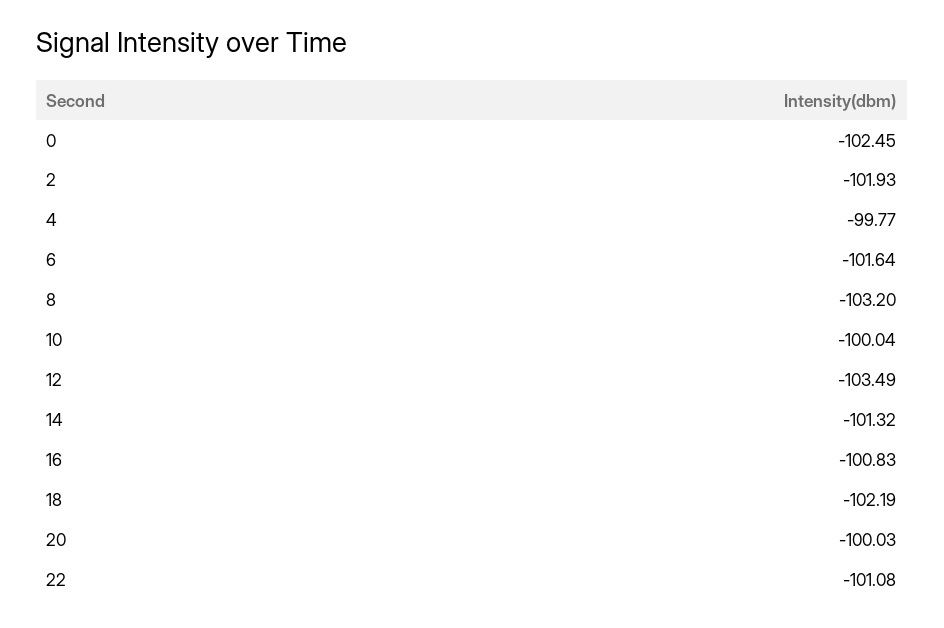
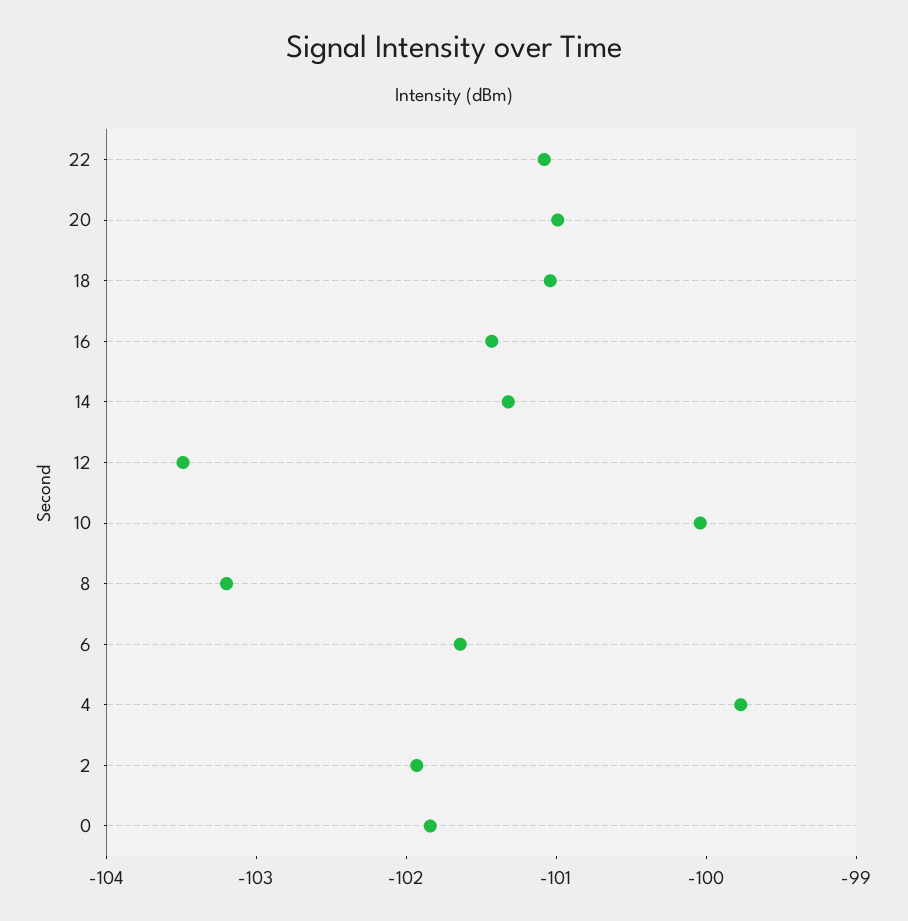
0: -102.45 -> -101.8
16: -100.83 -> -101.4
18: -102.19 -> -101
20: -100.03 -> -101

